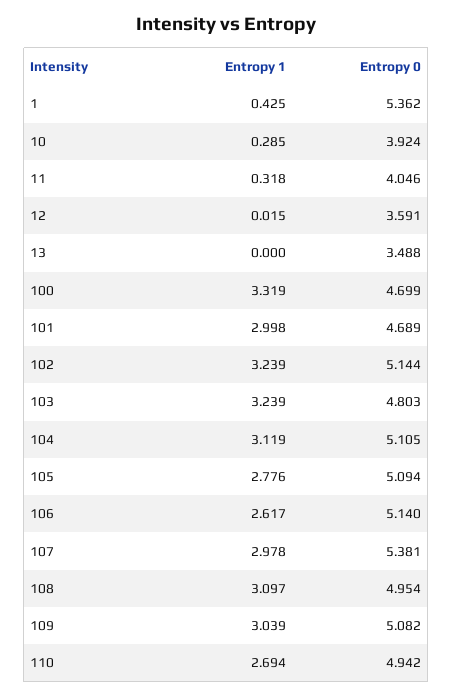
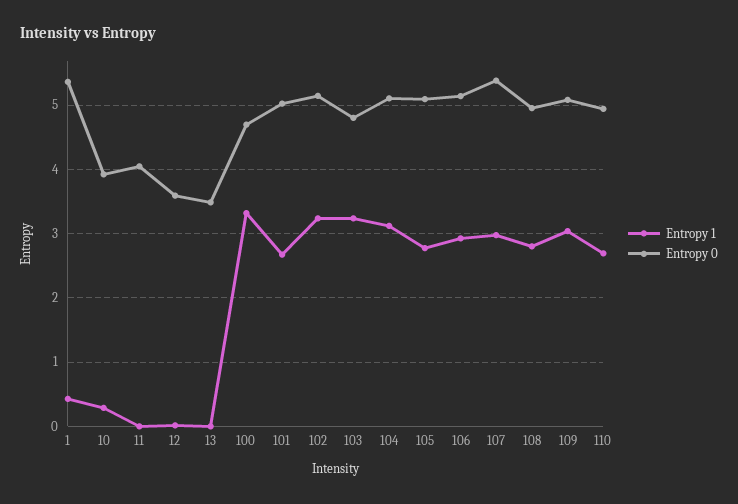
Entropy 1, 11: 0.318 -> 0
Entropy 1, 101: 2.998 -> 2.7
Entropy 0, 101: 4.689 -> 5
Entropy 1, 106: 2.617 -> 2.9
Entropy 1, 108: 3.097 -> 2.8

